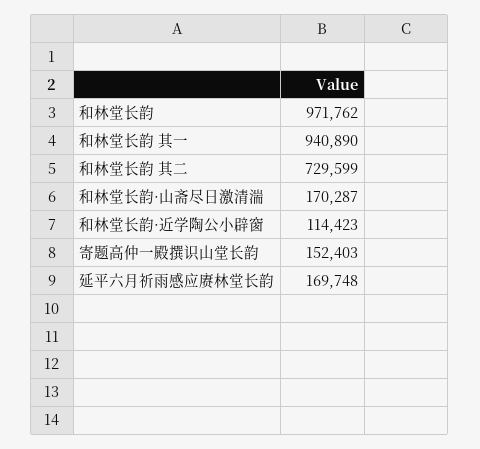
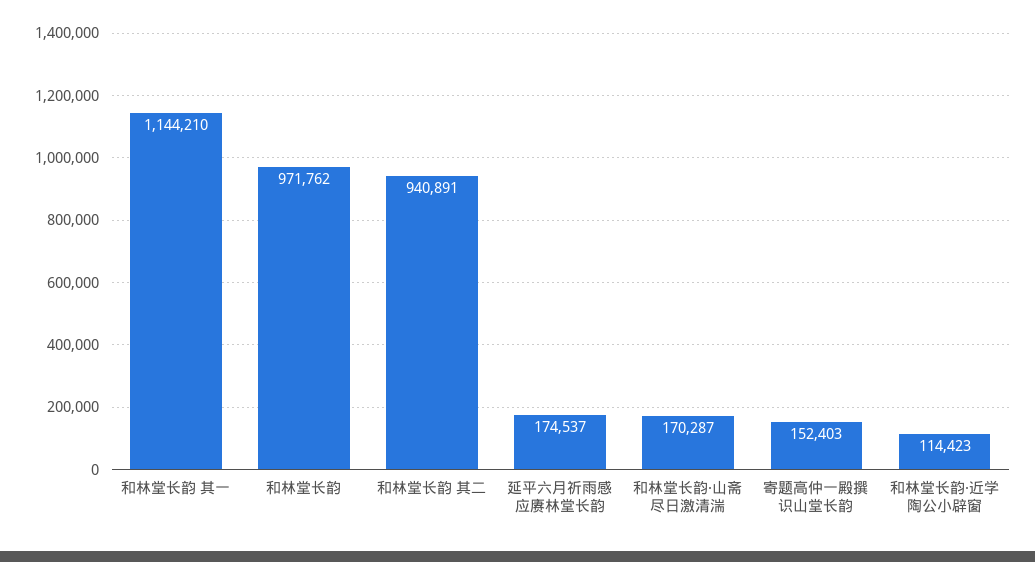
和林堂长韵 其一: 940890 -> 1144210
和林堂长韵 其二: 729599 -> 940891
延平六月祈雨感应赓林堂长韵: 169748 -> 174537

